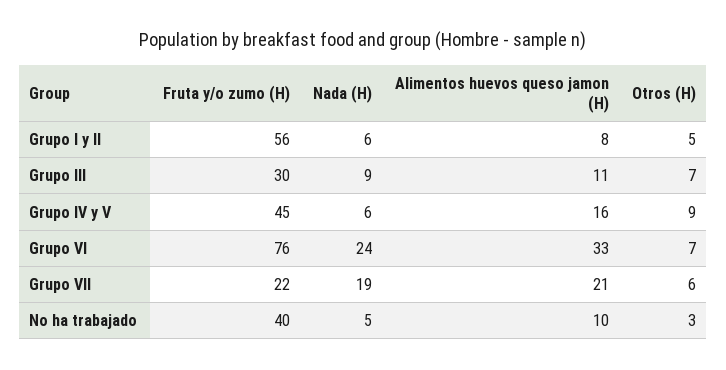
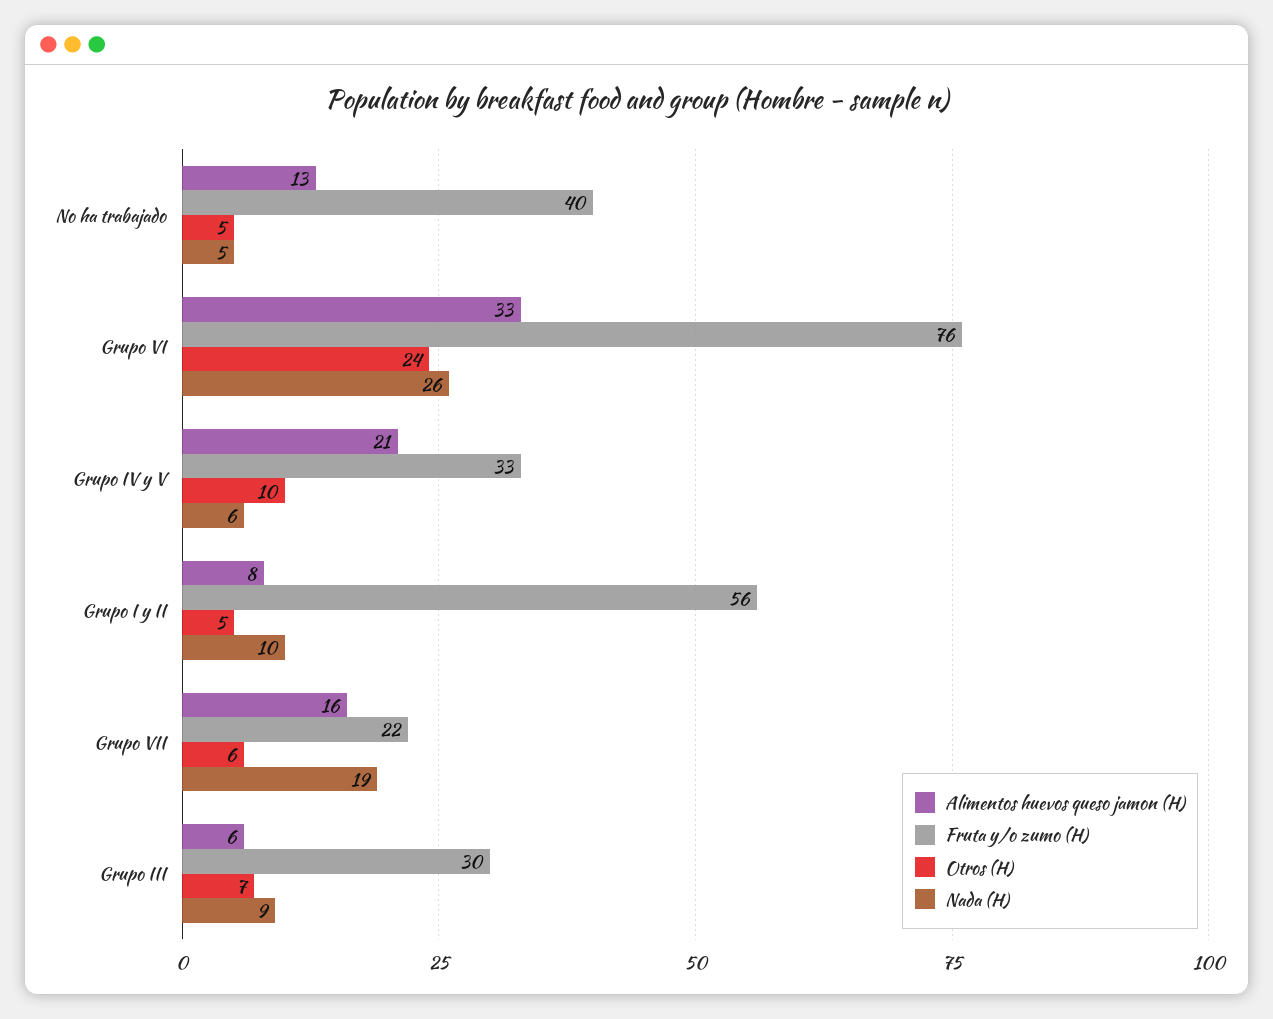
Nada (H), Grupo I y II: 6 -> 10
Alimentos huevos queso jamon (H), Grupo III: 11 -> 6
Fruta y/o zumo (H), Grupo IV y V: 45 -> 33
Alimentos huevos queso jamon (H), Grupo IV y V: 16 -> 21
Otros (H), Grupo IV y V: 9 -> 10
Nada (H), Grupo VI: 24 -> 26
Otros (H), Grupo VI: 7 -> 24
Alimentos huevos queso jamon (H), Grupo VII: 21 -> 16
Alimentos huevos queso jamon (H), No ha trabajado: 10 -> 13
Otros (H), No ha trabajado: 3 -> 5

